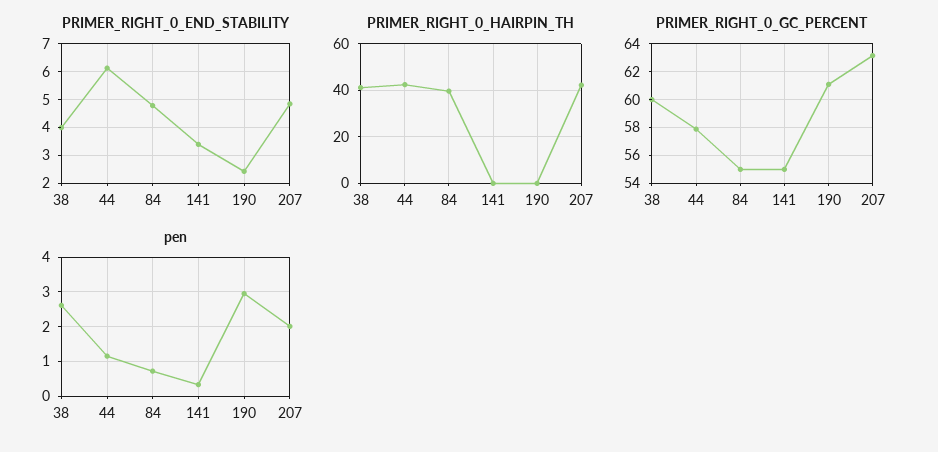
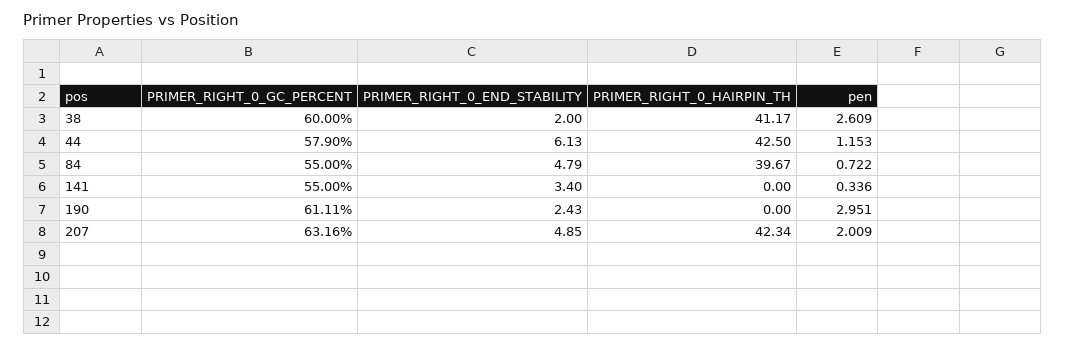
PRIMER_RIGHT_0_END_STABILITY, 38: 4 -> 2

